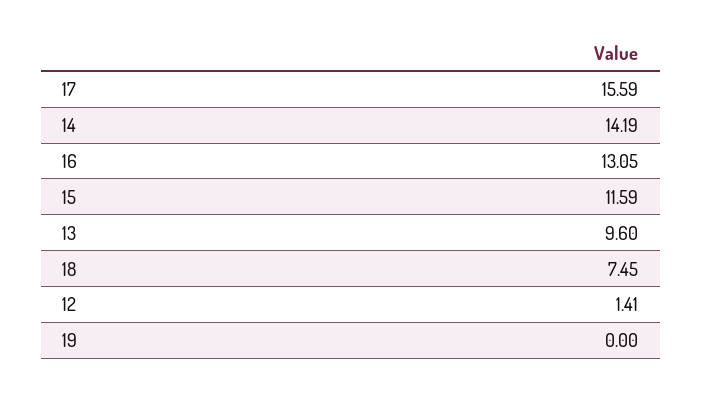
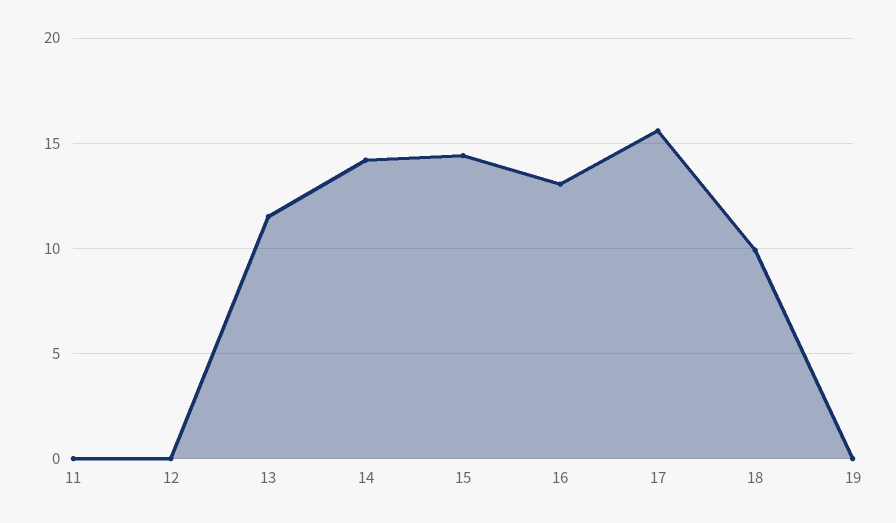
15: 11.59 -> 14.5
13: 9.6 -> 11.5
18: 7.45 -> 10
12: 1.41 -> 0
11: none -> 0

